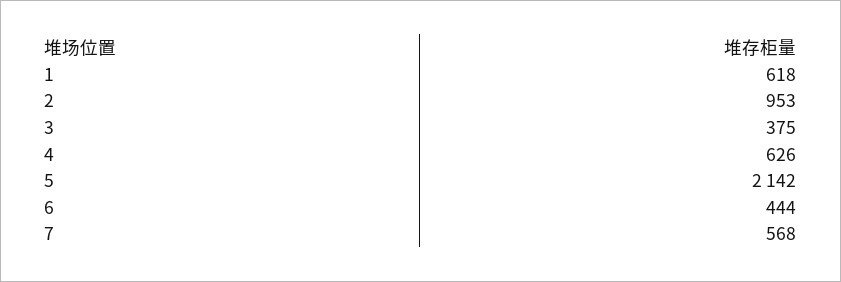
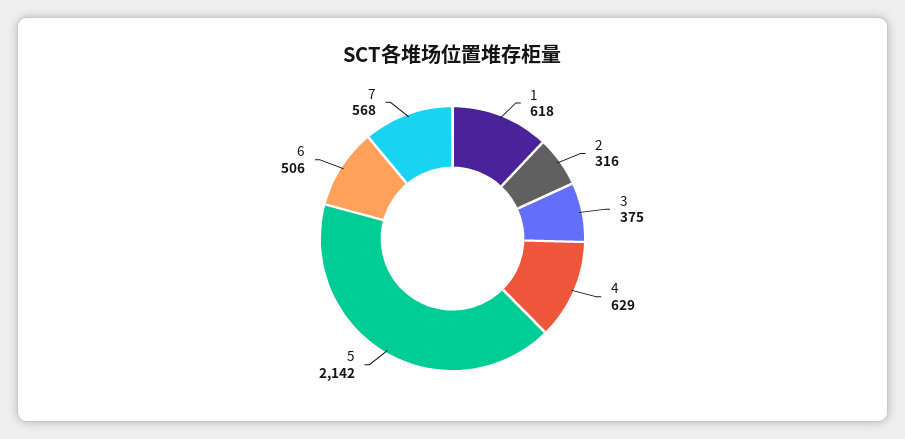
2: 953 -> 316
4: 626 -> 629
6: 444 -> 506

